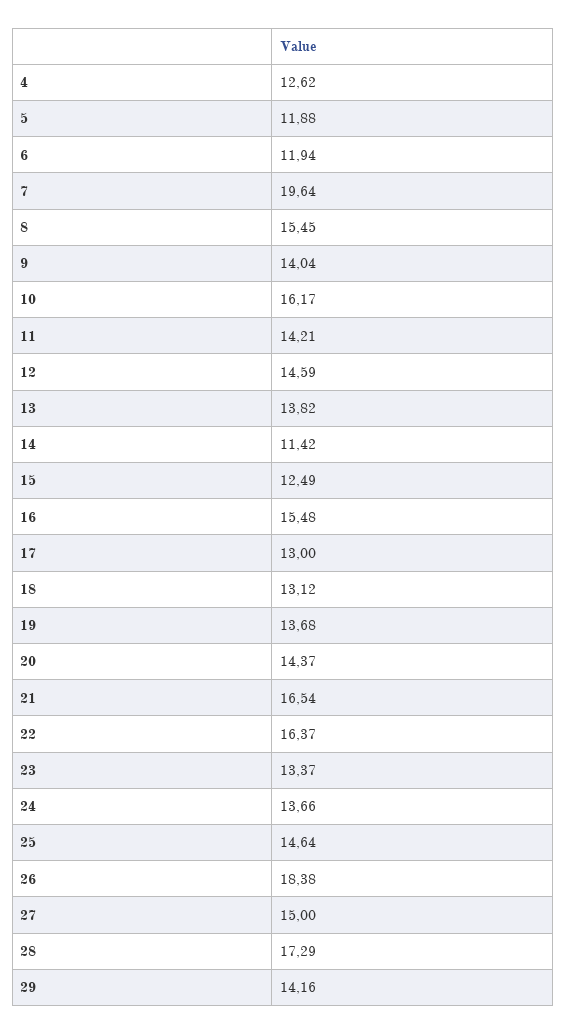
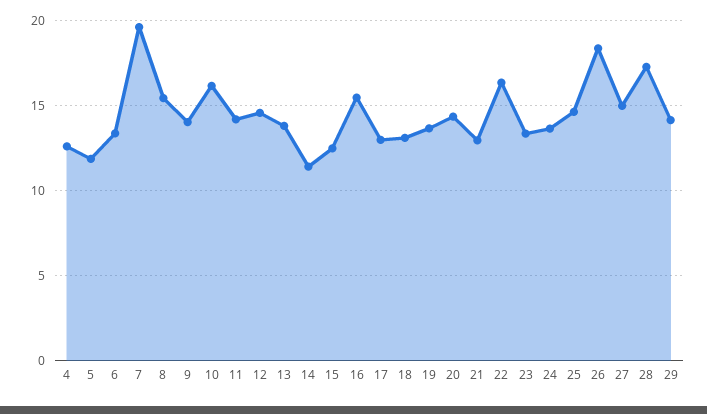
6: 11.94 -> 13.5
21: 16.54 -> 13

